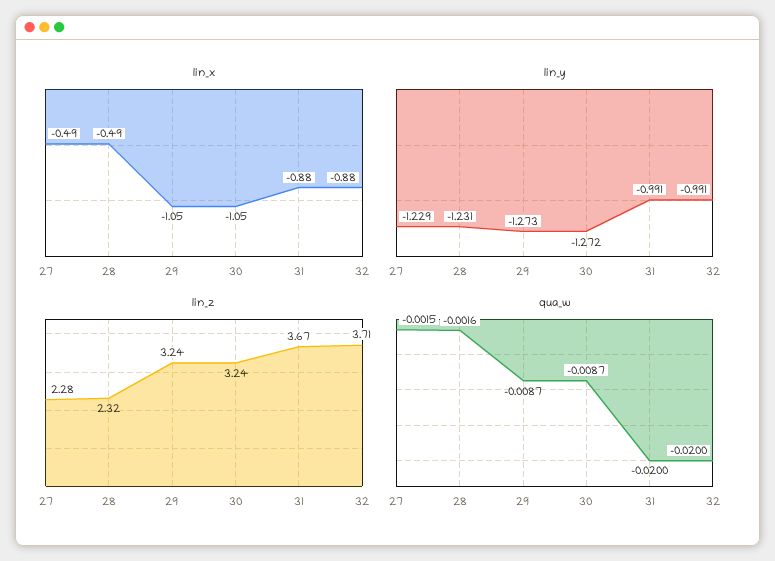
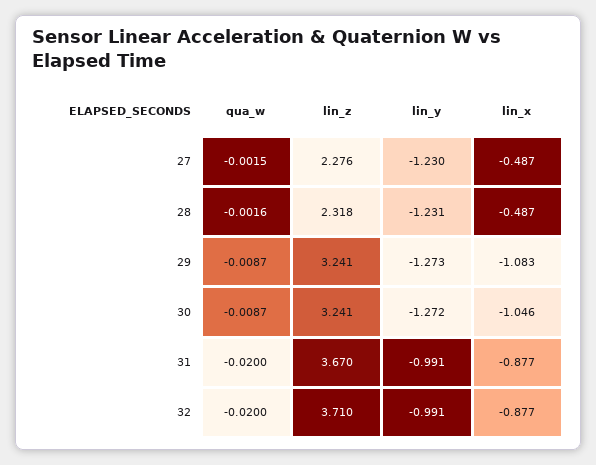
lin_x, 29: -1.05 -> -1.083
lin_y, 27: -1.229 -> -1.23

